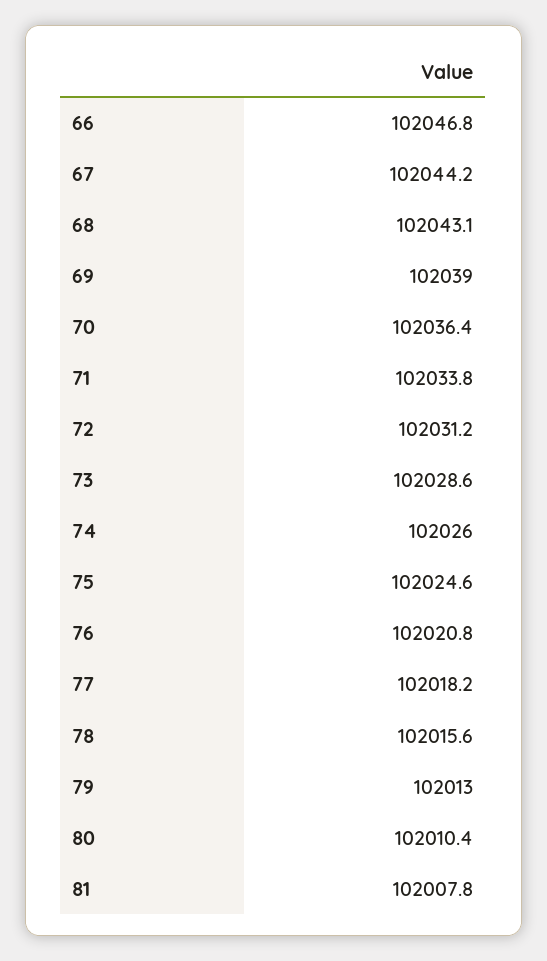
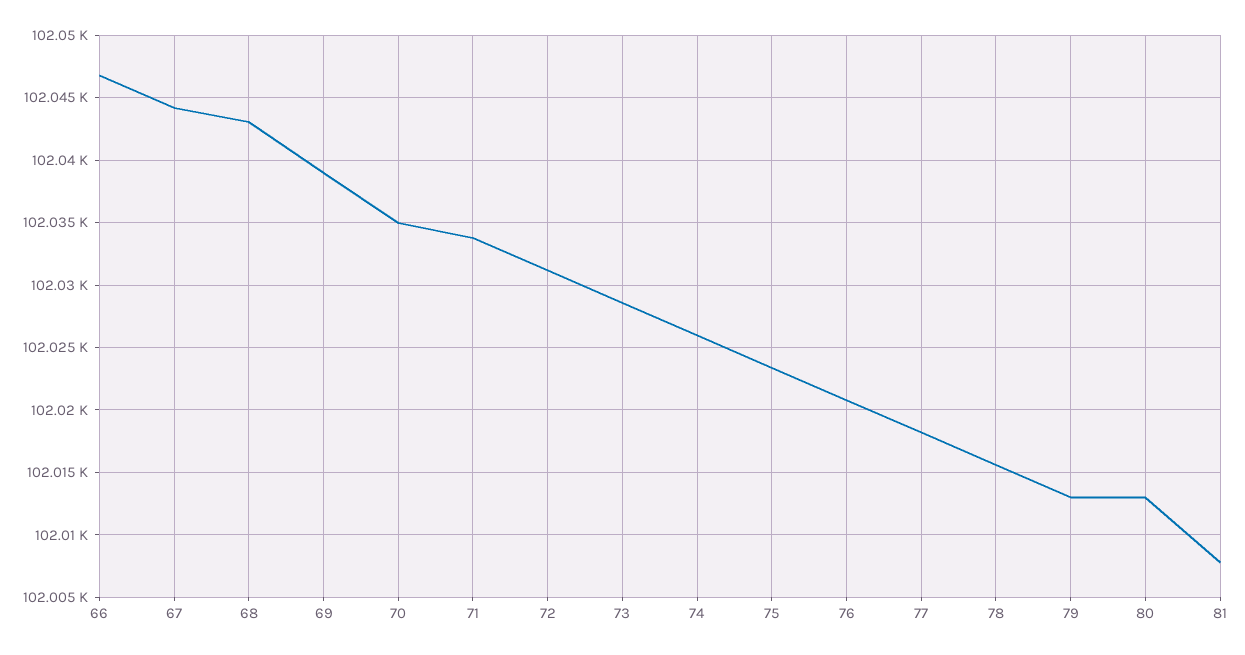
70: 102036.4 -> 102035
75: 102024.6 -> 102023.5
80: 102010.4 -> 102013

